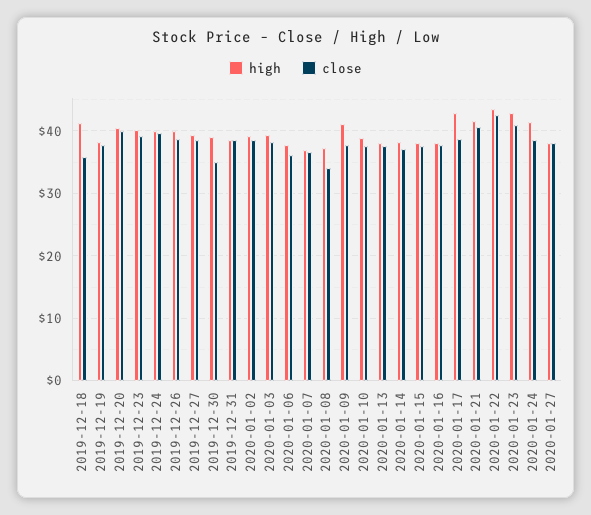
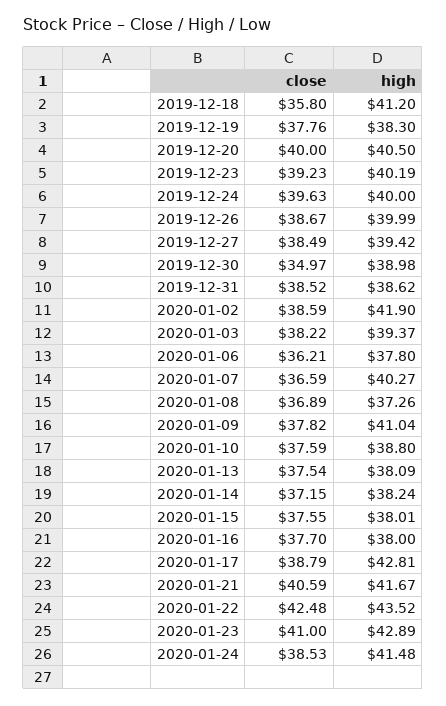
high, 2020-01-02: 39 -> 41.9
high, 2020-01-07: 37 -> 40.27
close, 2020-01-08: 34 -> 36.89
high, 2020-01-27: 38 -> none
close, 2020-01-27: 38 -> none

